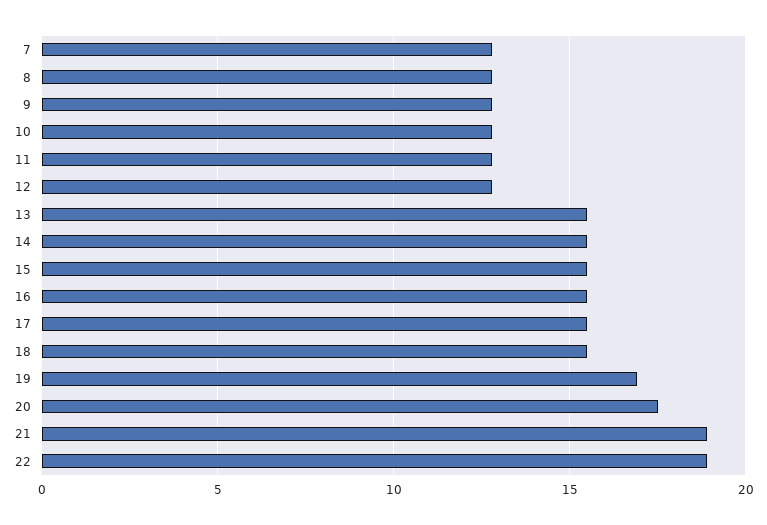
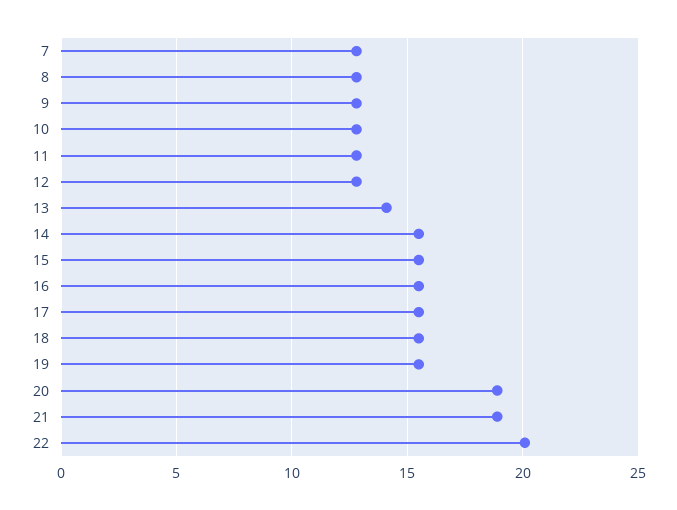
13: 15.5 -> 14
19: 17 -> 15.5
20: 17.5 -> 19
22: 19 -> 20

